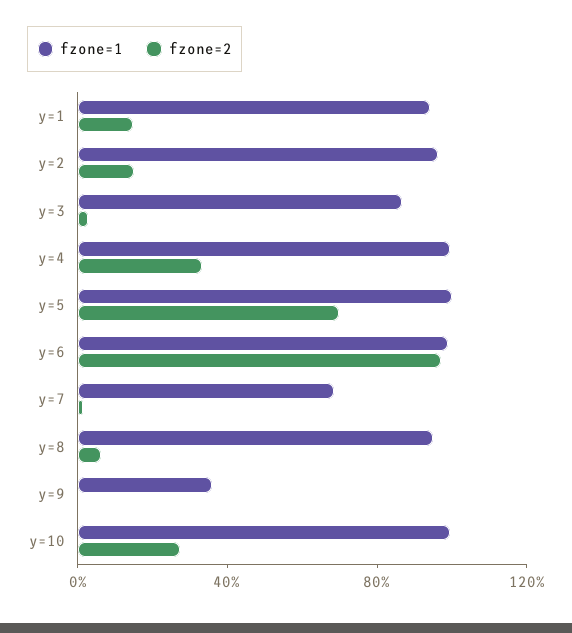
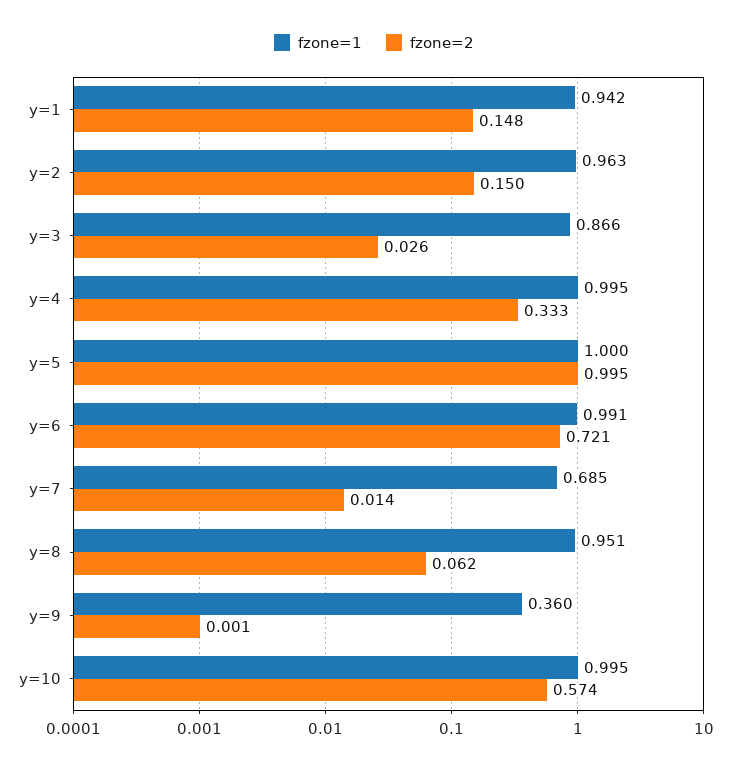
fzone=2, y=5: 0.7 -> 0.995
fzone=2, y=6: 1 -> 0.721
fzone=2, y=10: 0.3 -> 0.574

